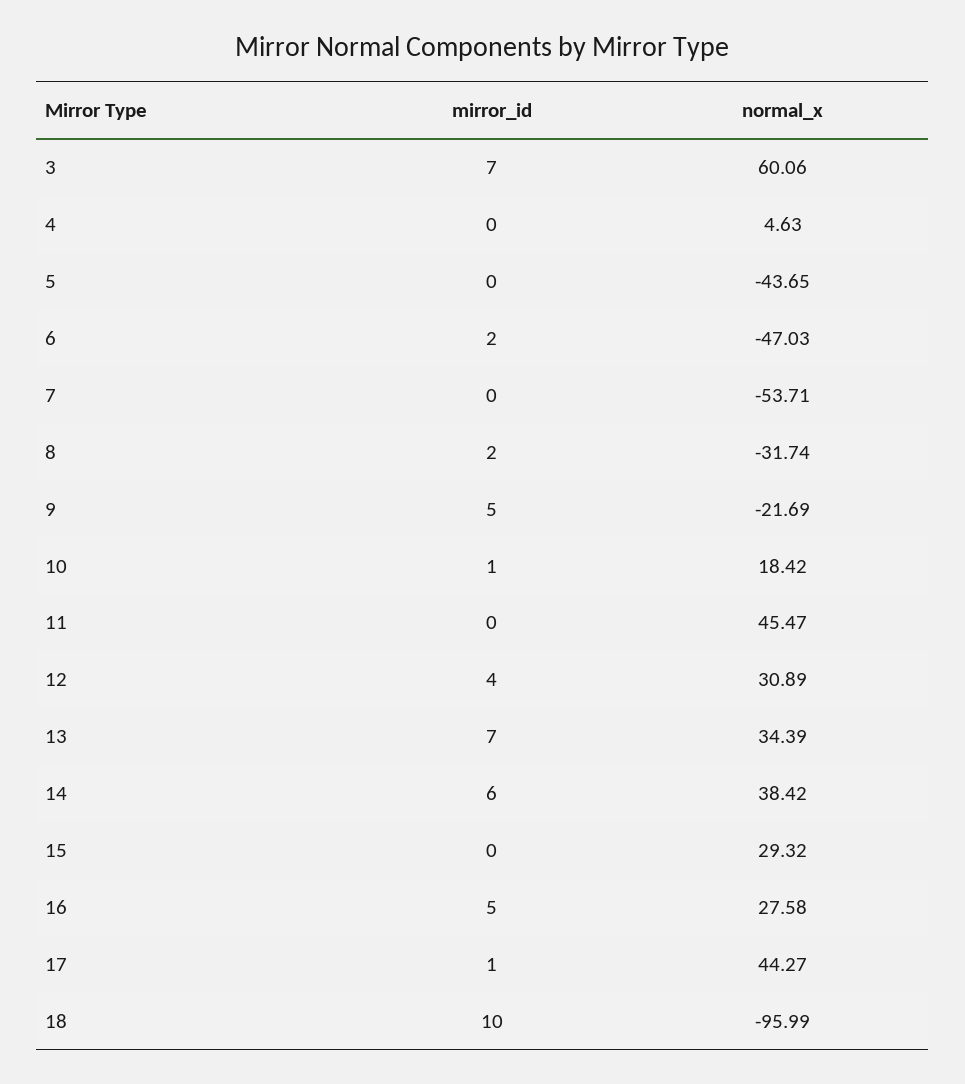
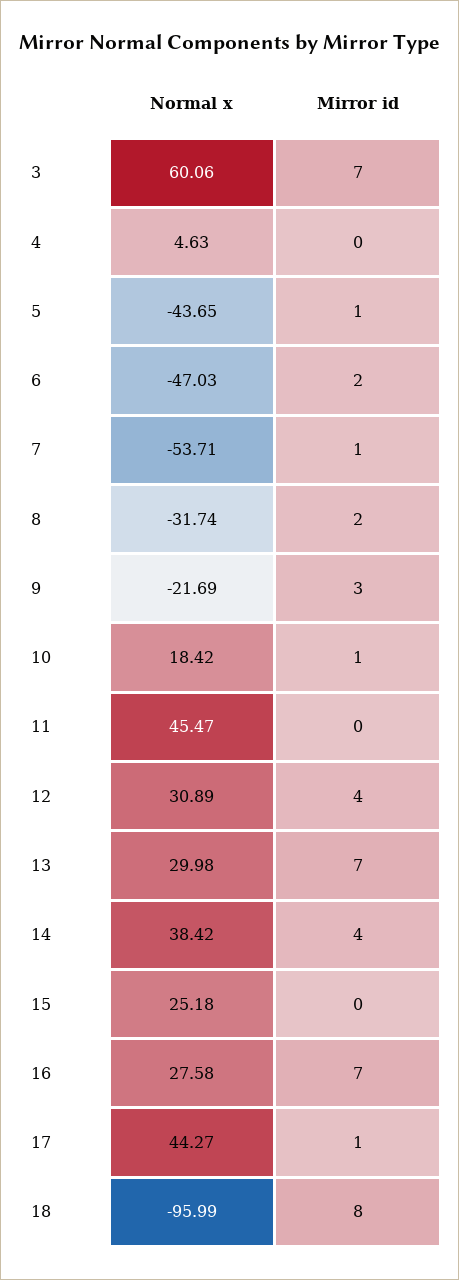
mirror_id, 5: 0 -> 1
mirror_id, 7: 0 -> 1
mirror_id, 9: 5 -> 3
normal_x, 13: 34.39 -> 29.98
mirror_id, 14: 6 -> 4
normal_x, 15: 29.32 -> 25.18
mirror_id, 16: 5 -> 7
mirror_id, 18: 10 -> 8

